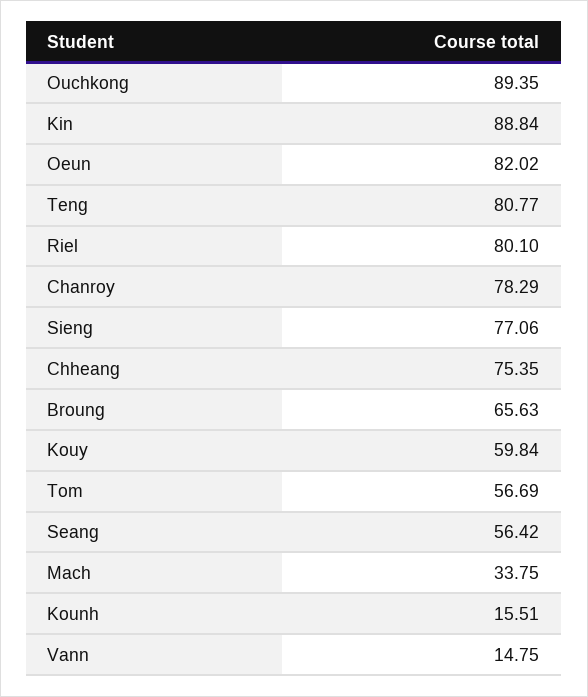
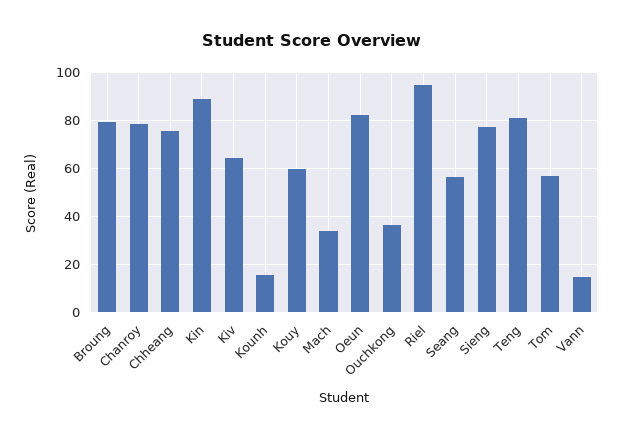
Ouchkong: 89.35 -> 35
Riel: 80.1 -> 95
Broung: 65.63 -> 80
Kiv: none -> 65

